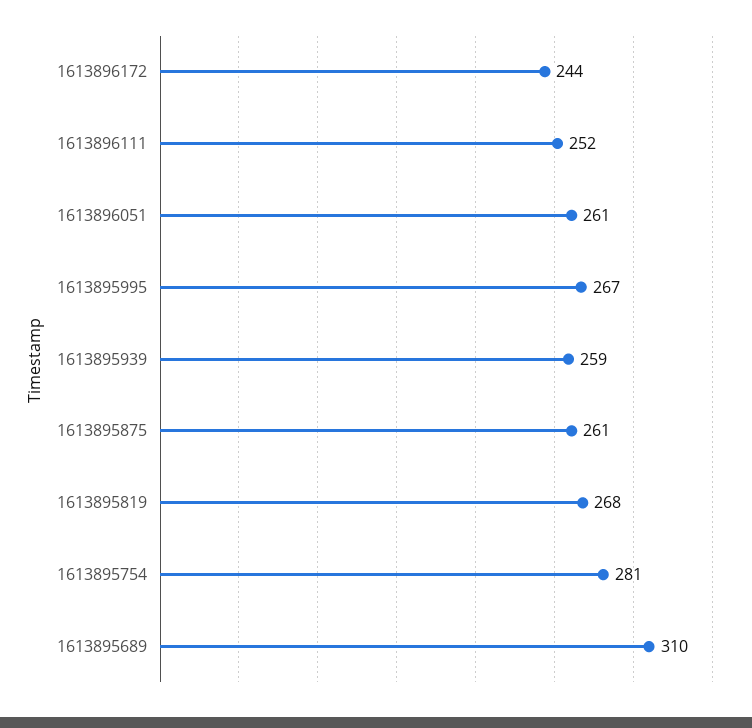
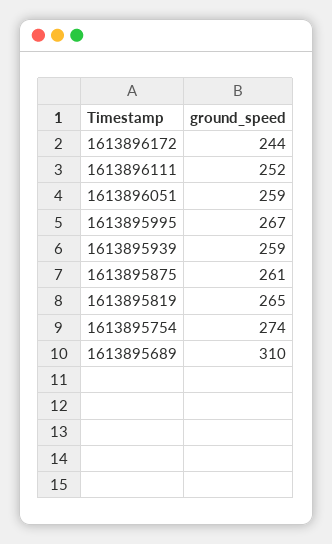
1613896051: 261 -> 259
1613895819: 268 -> 265
1613895754: 281 -> 274

